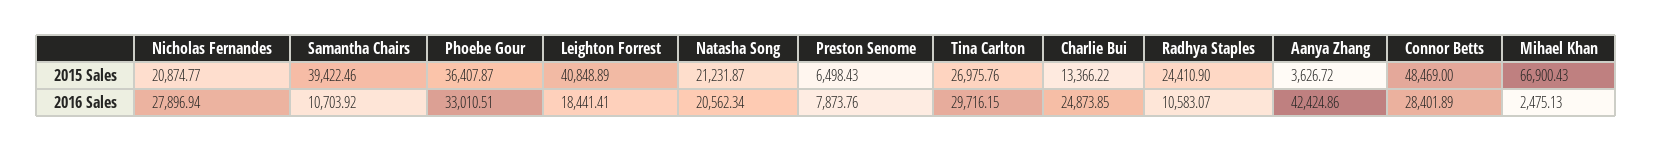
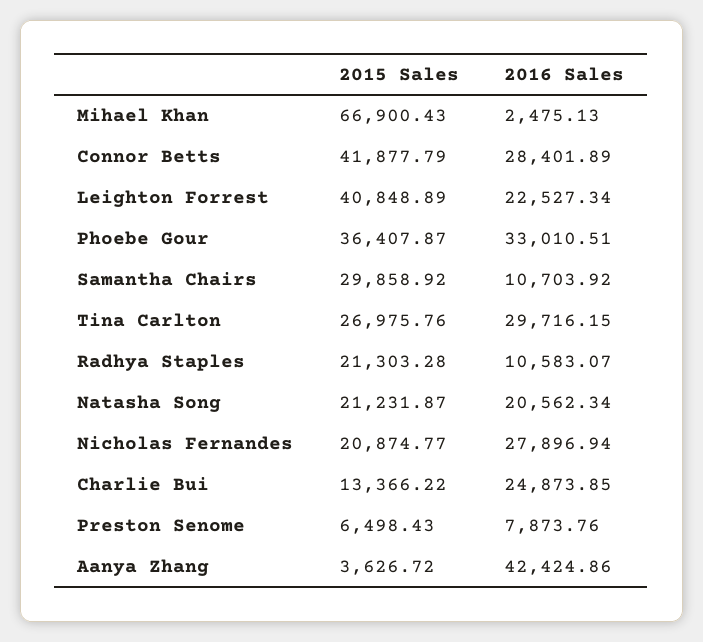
Samantha Chairs, 2015 Sales: 39422.46 -> 29858.92
Radhya Staples, 2015 Sales: 24410.9 -> 21303.28
Connor Betts, 2015 Sales: 48469 -> 41877.79
Leighton Forrest, 2016 Sales: 18441.41 -> 22527.34

